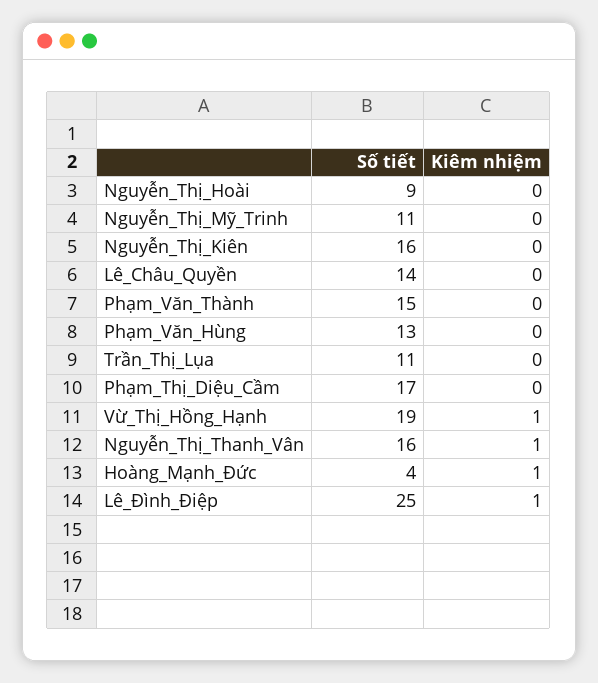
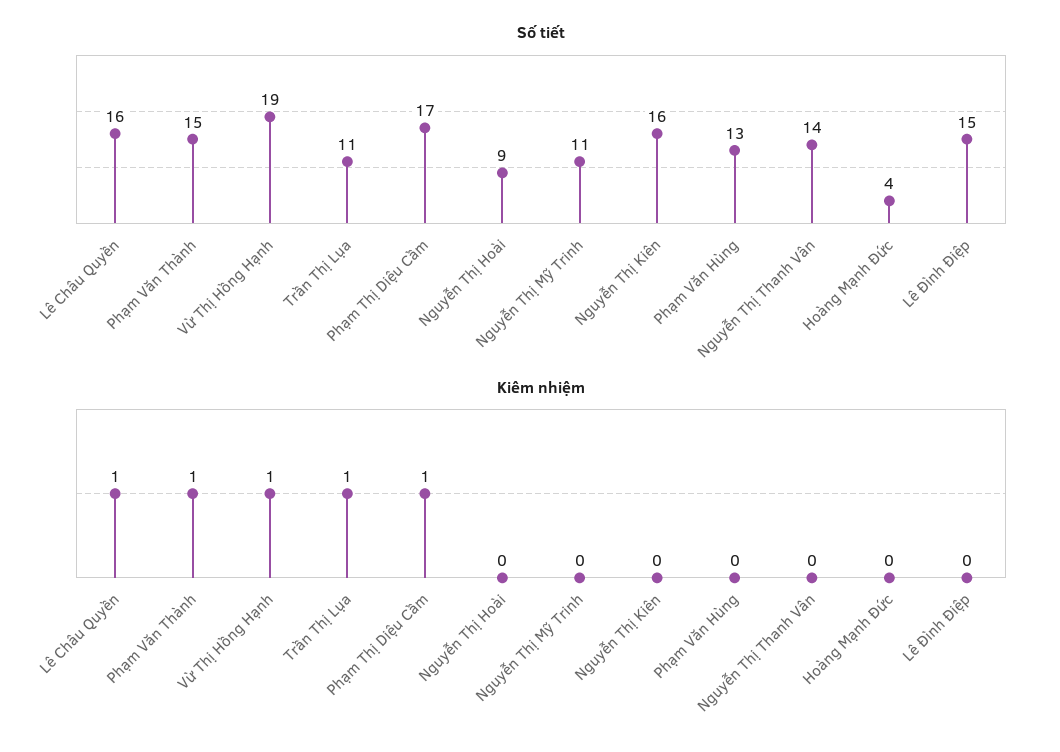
Số tiết, Lê_Châu_Quyền: 14 -> 16
Kiêm nhiệm, Lê_Châu_Quyền: 0 -> 1
Kiêm nhiệm, Phạm_Văn_Thành: 0 -> 1
Kiêm nhiệm, Trần_Thị_Lụa: 0 -> 1
Kiêm nhiệm, Phạm_Thị_Diệu_Cầm: 0 -> 1
Số tiết, Nguyễn_Thị_Thanh_Vân: 16 -> 14
Kiêm nhiệm, Nguyễn_Thị_Thanh_Vân: 1 -> 0
Kiêm nhiệm, Hoàng_Mạnh_Đức: 1 -> 0
Số tiết, Lê_Đình_Điệp: 25 -> 15
Kiêm nhiệm, Lê_Đình_Điệp: 1 -> 0

